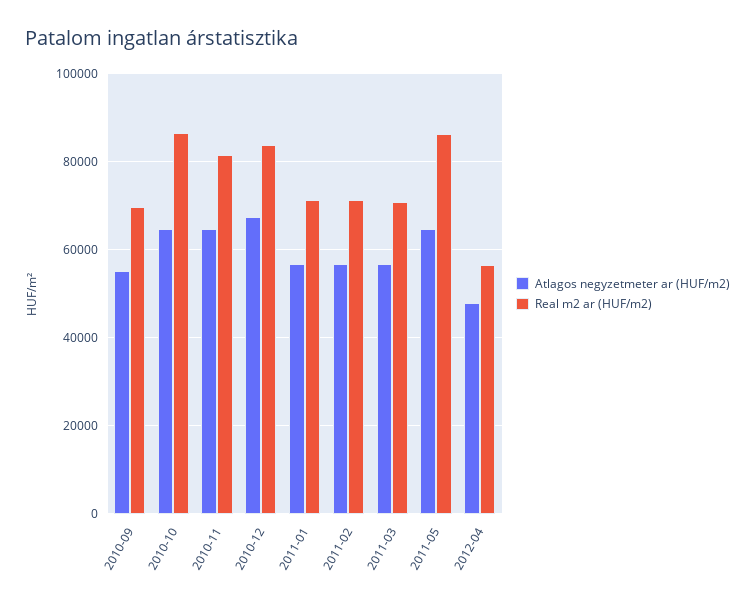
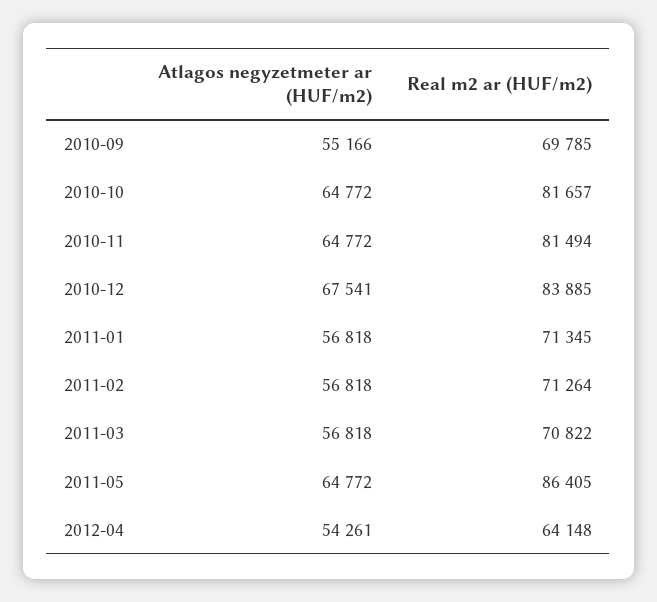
Real m2 ar (HUF/m2), 2010-10: 86000 -> 81657
Atlagos negyzetmeter ar (HUF/m2), 2012-04: 48000 -> 54261
Real m2 ar (HUF/m2), 2012-04: 56000 -> 64148

